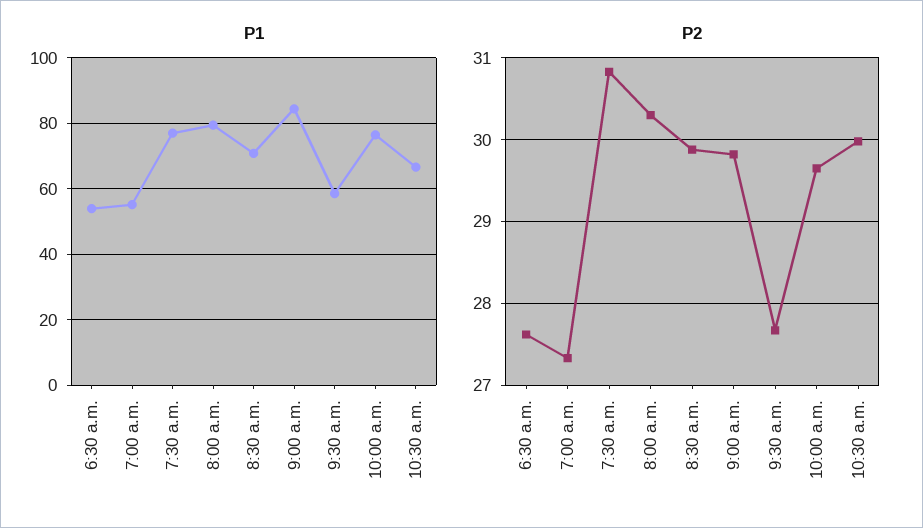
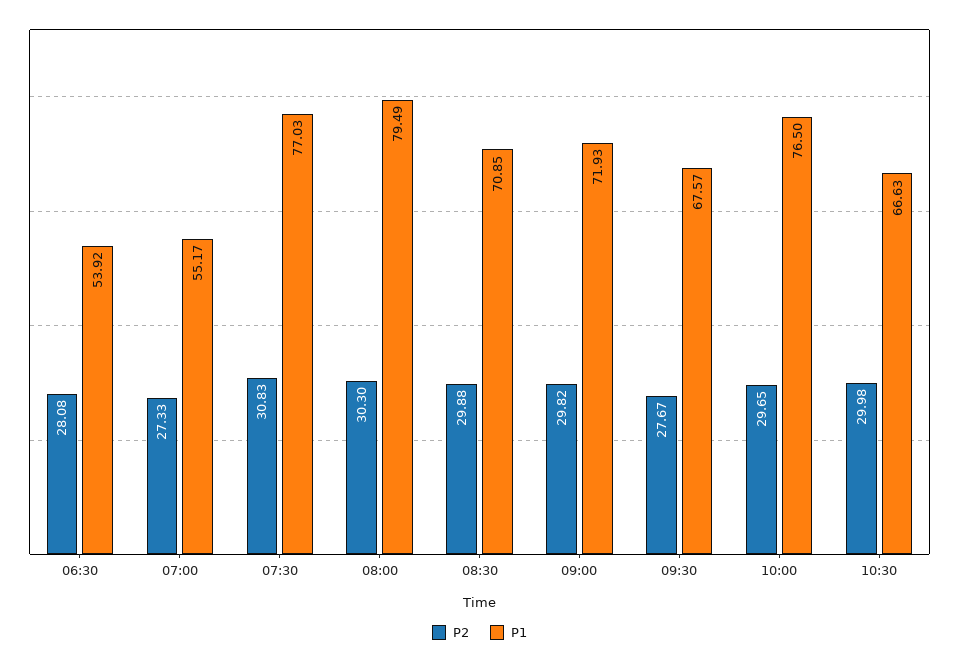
P1, 9:00 a.m.: 84 -> 71.93
P1, 9:30 a.m.: 58 -> 67.57
P2, 6:30 a.m.: 27.6 -> 28.08

